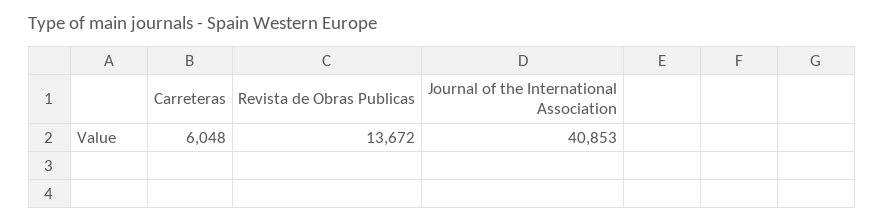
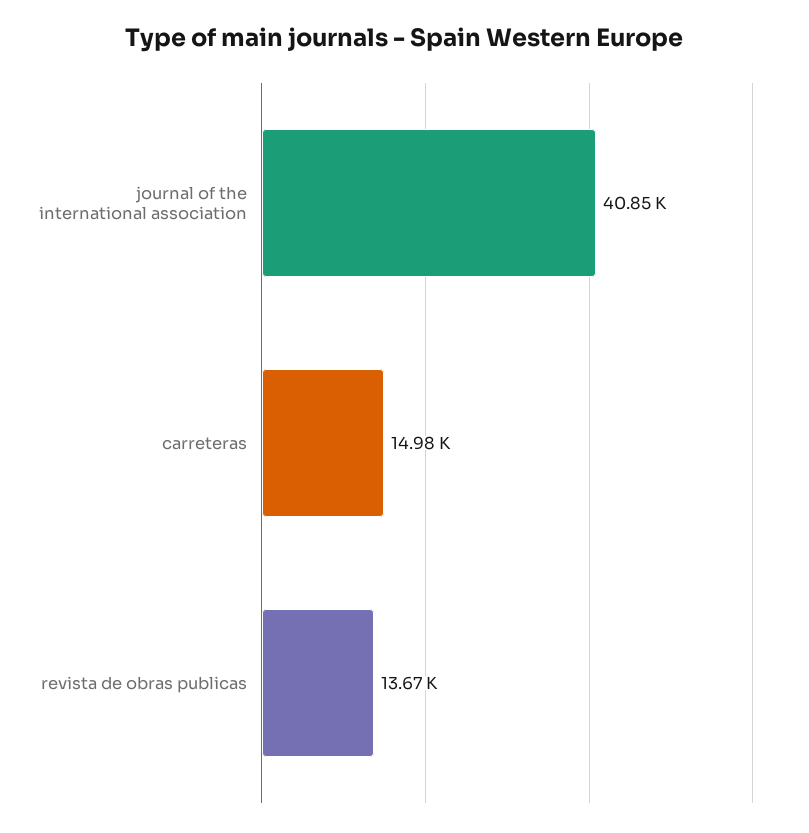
Carreteras: 6048 -> 14980

